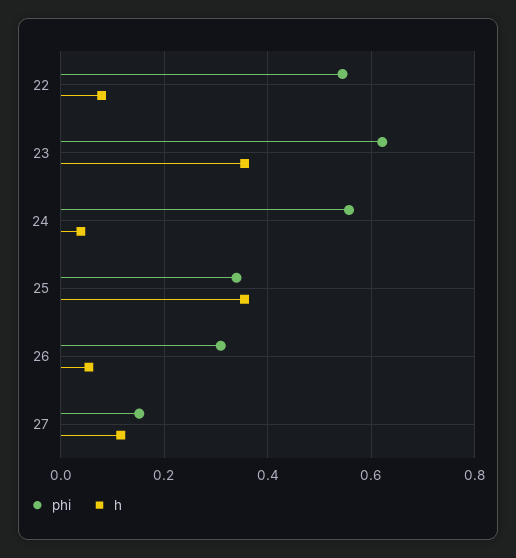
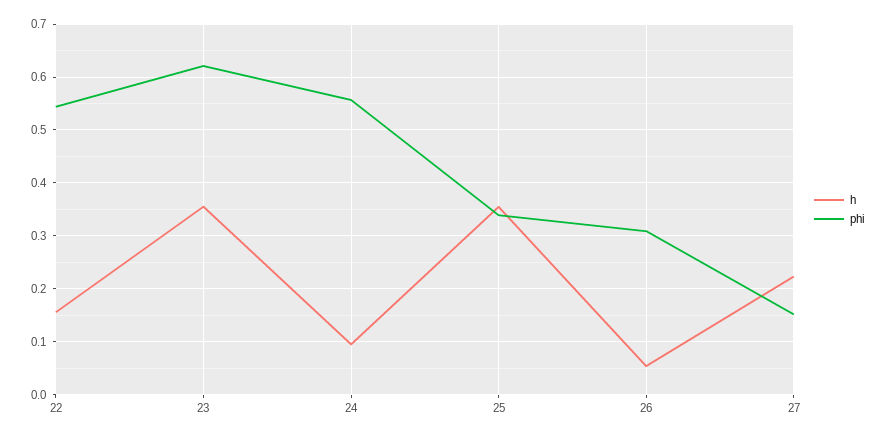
h, 22: 0.08 -> 0.16
h, 24: 0.04 -> 0.1
h, 27: 0.12 -> 0.22

